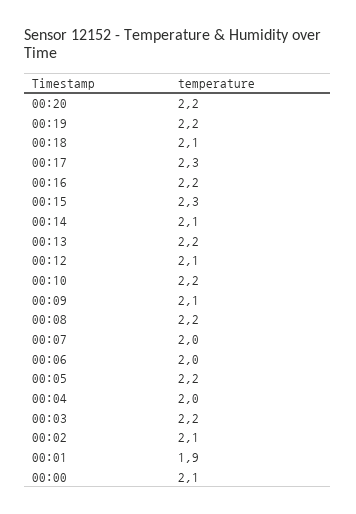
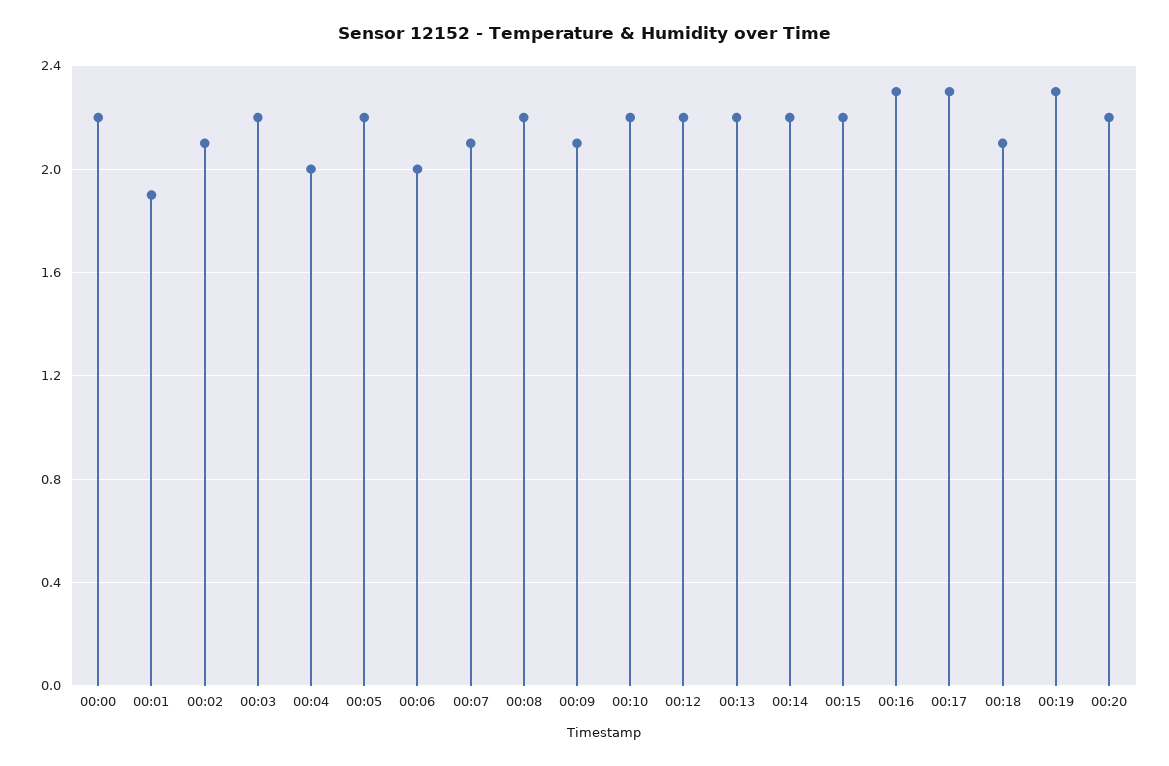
00:19: 2.2 -> 2.3
00:16: 2.2 -> 2.3
00:15: 2.3 -> 2.2
00:14: 2.1 -> 2.2
00:12: 2.1 -> 2.2
00:07: 2 -> 2.1
00:00: 2.1 -> 2.2

